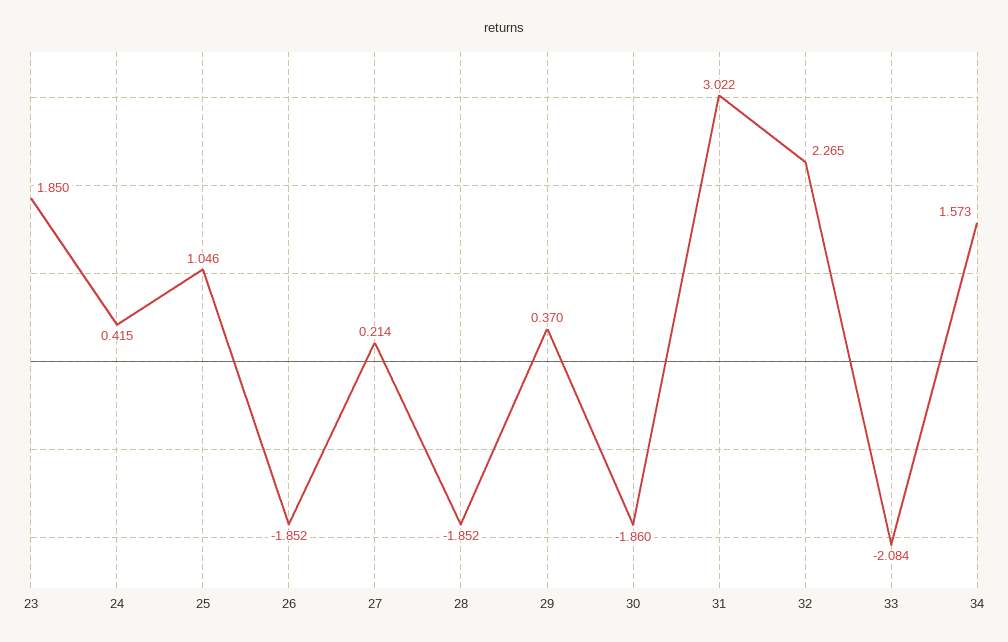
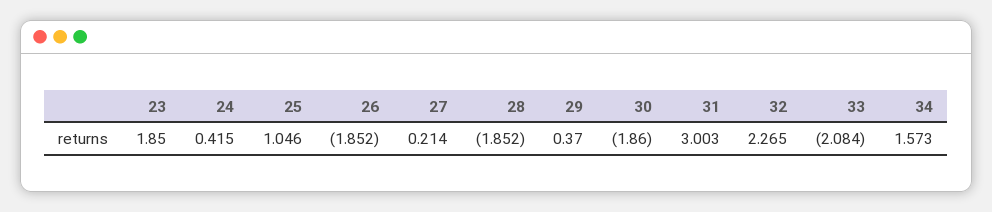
31: 3.022 -> 3.003

